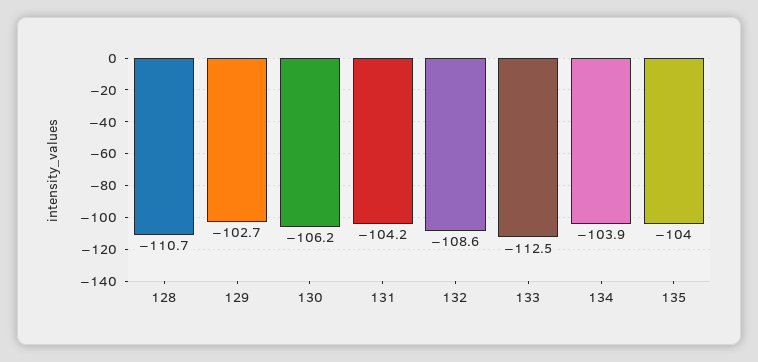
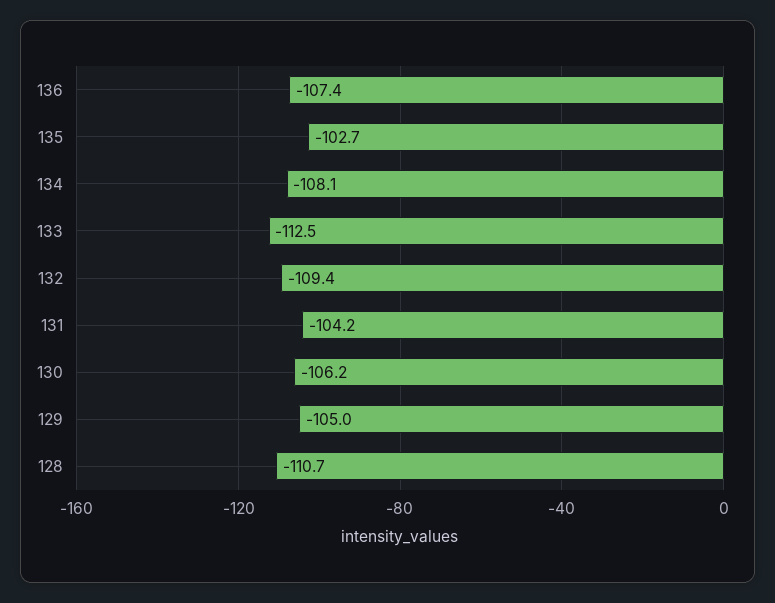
129: -102.7 -> -105
132: -108.6 -> -109.4
134: -103.9 -> -108.1
135: -104 -> -102.7
136: none -> -107.4

